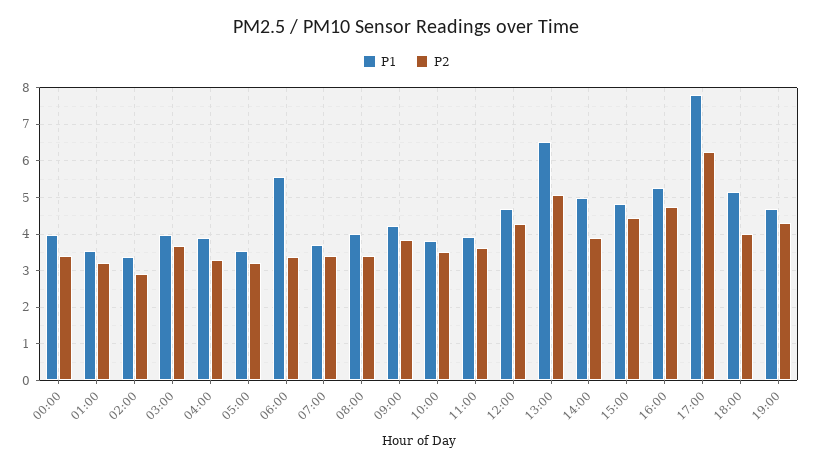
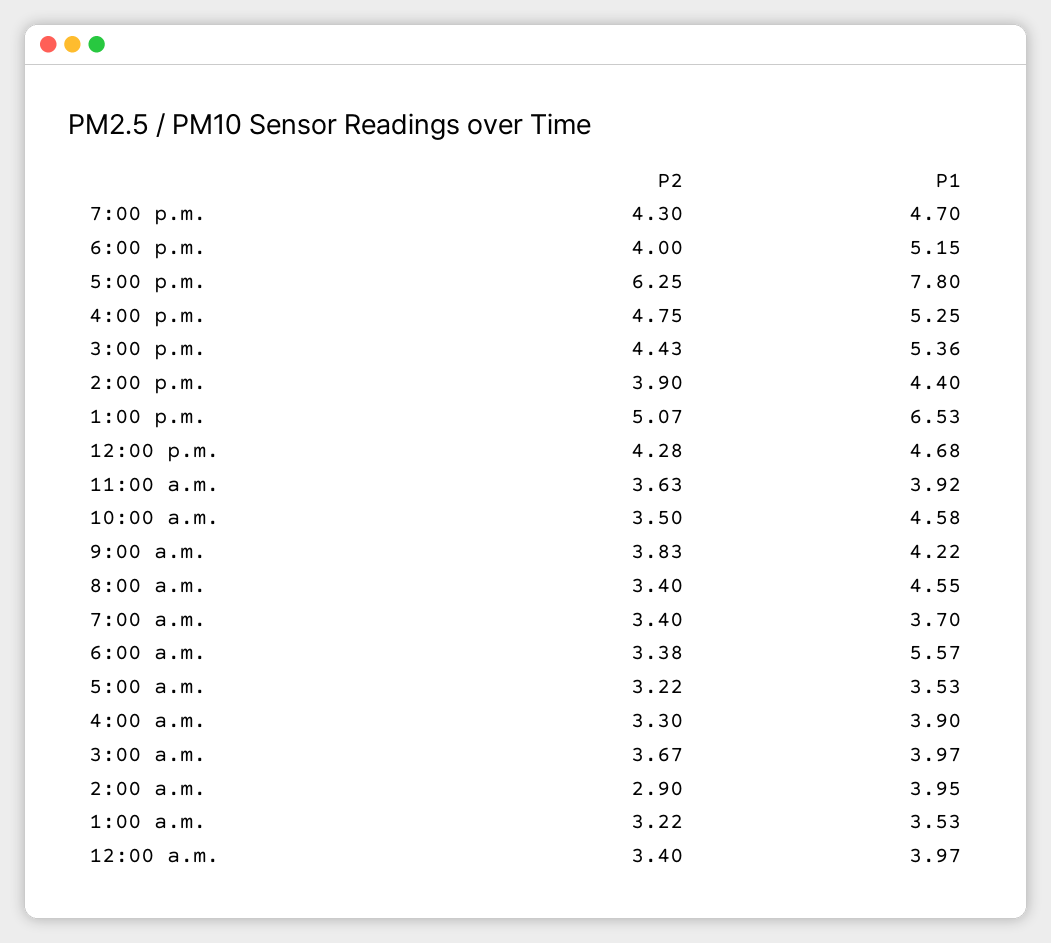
P1, 02:00: 3.4 -> 3.95
P1, 08:00: 4 -> 4.55
P1, 10:00: 3.8 -> 4.58
P1, 14:00: 5 -> 4.4
P1, 15:00: 4.8 -> 5.36

